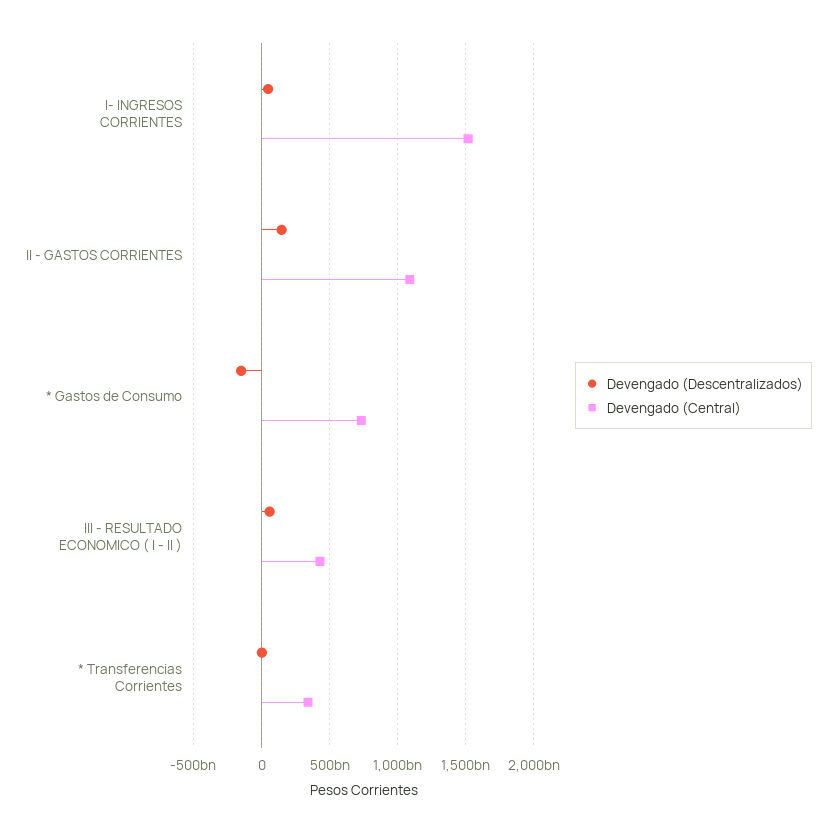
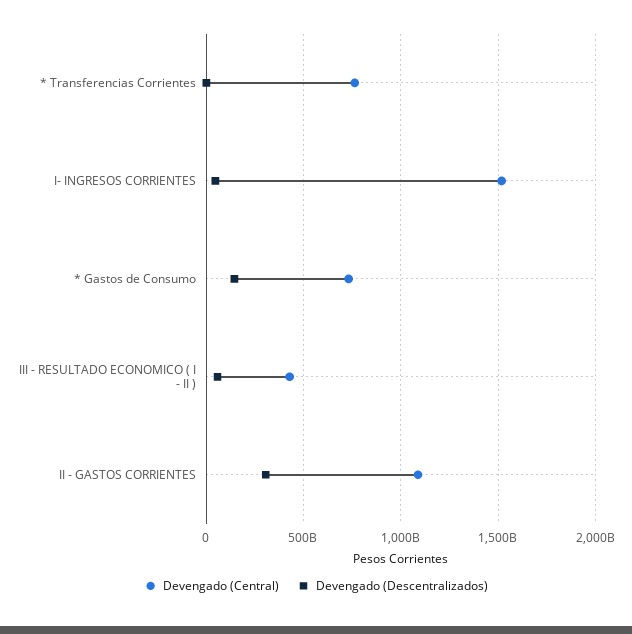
Devengado (Descentralizados), II - GASTOS CORRIENTES: 150000000000 -> 300000000000
Devengado (Descentralizados), * Gastos de Consumo: -150000000000 -> 150000000000
Devengado (Central), * Transferencias Corrientes: 350000000000 -> 750000000000

